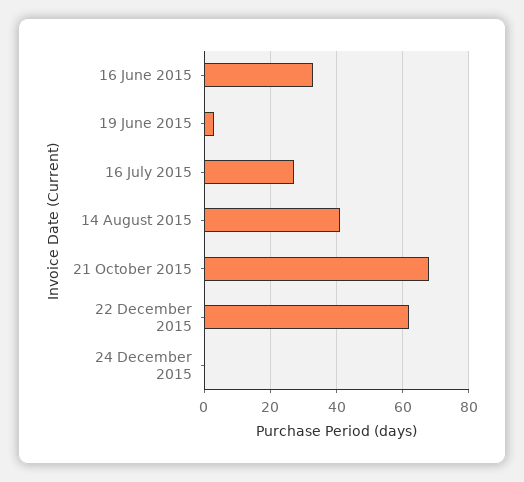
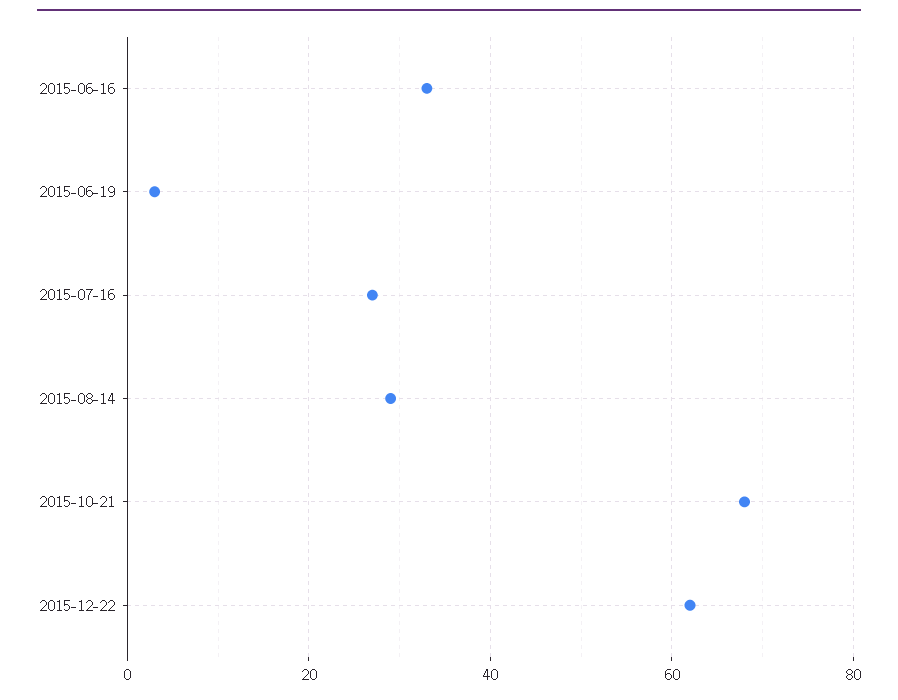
14 August 2015: 40 -> 30
24 December 2015: 0 -> none

